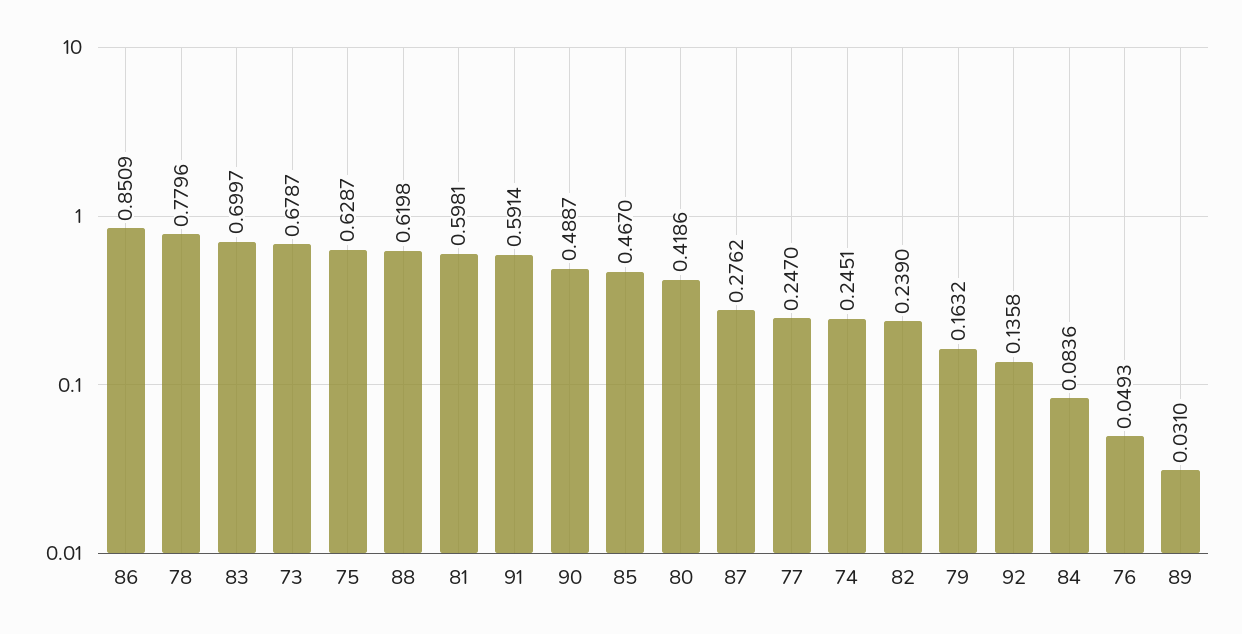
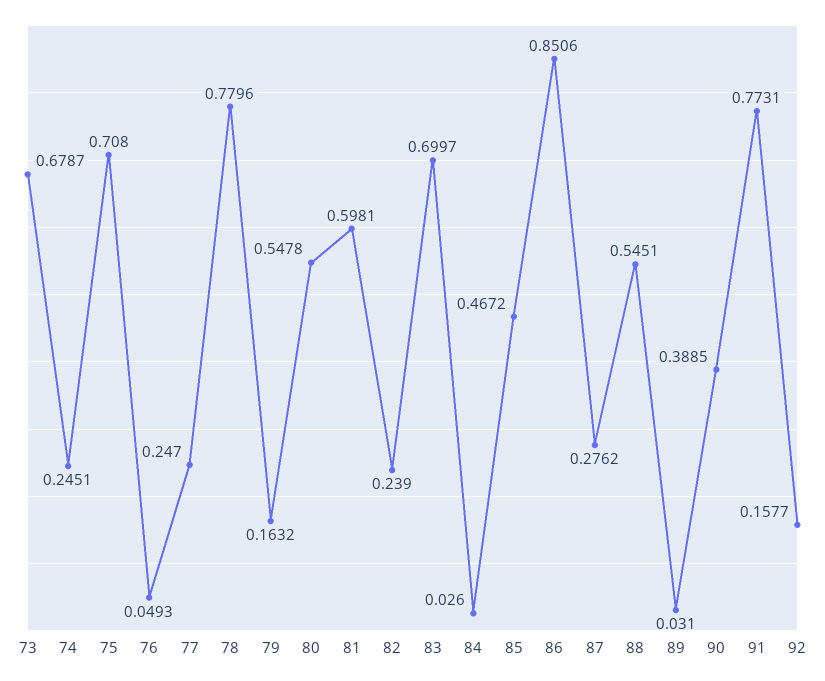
86: 0.8509 -> 0.8506
75: 0.6287 -> 0.708
88: 0.6198 -> 0.5451
91: 0.5914 -> 0.7731
90: 0.4887 -> 0.3885
85: 0.467 -> 0.4672
80: 0.4186 -> 0.5478
92: 0.1358 -> 0.1577
84: 0.0836 -> 0.026

